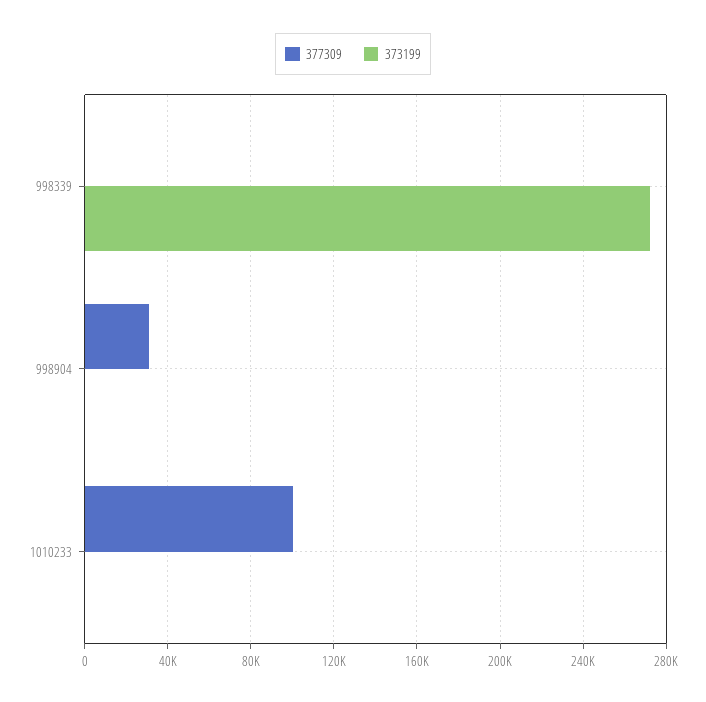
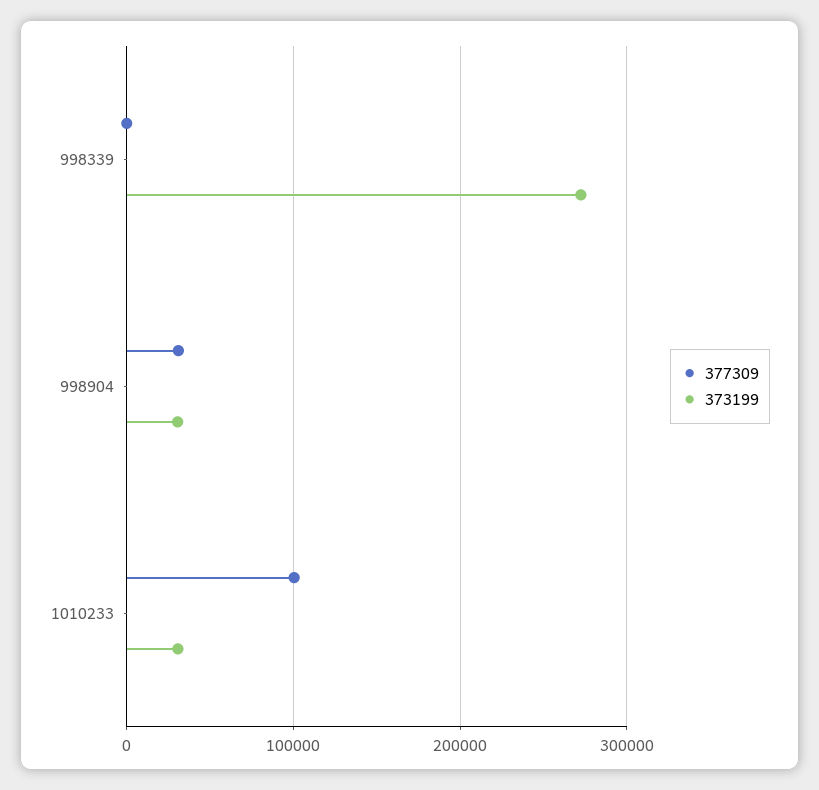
373199, 998904: 0 -> 30000
373199, 1010233: 0 -> 30000

